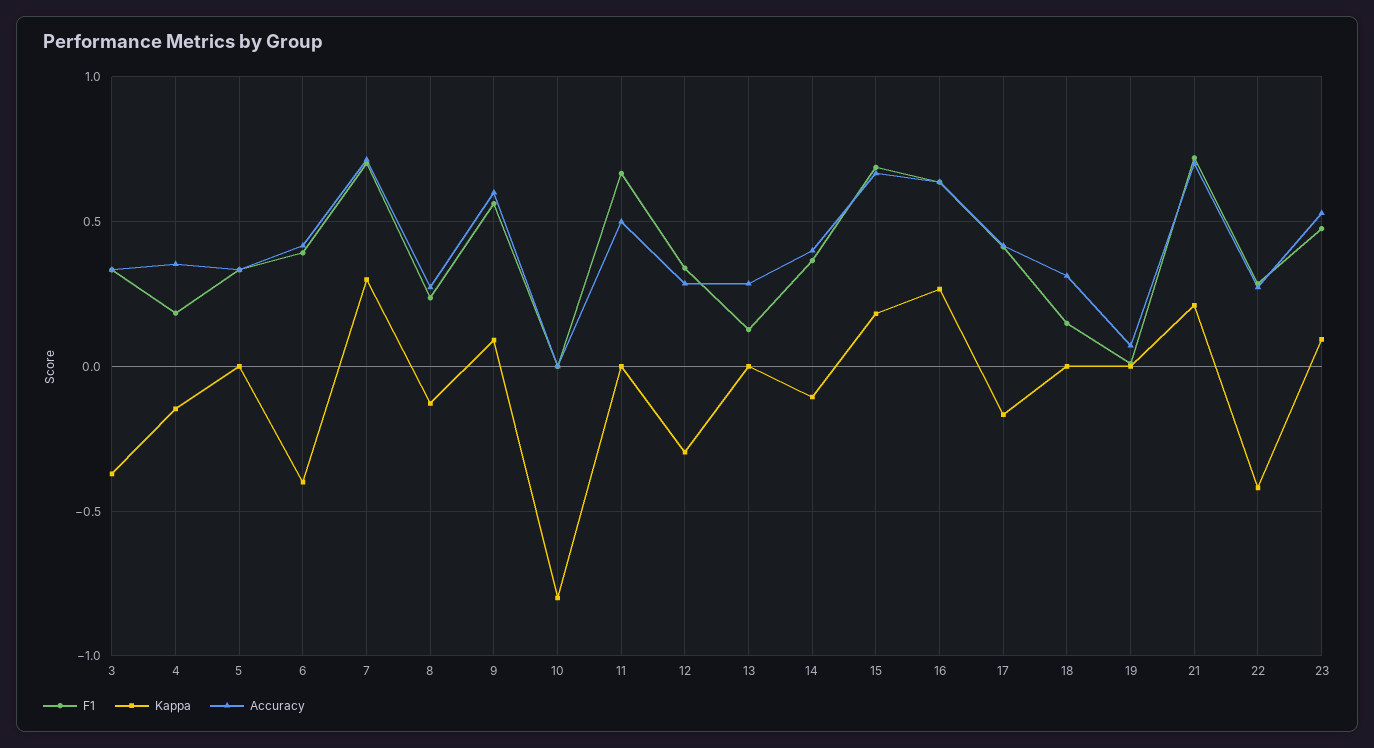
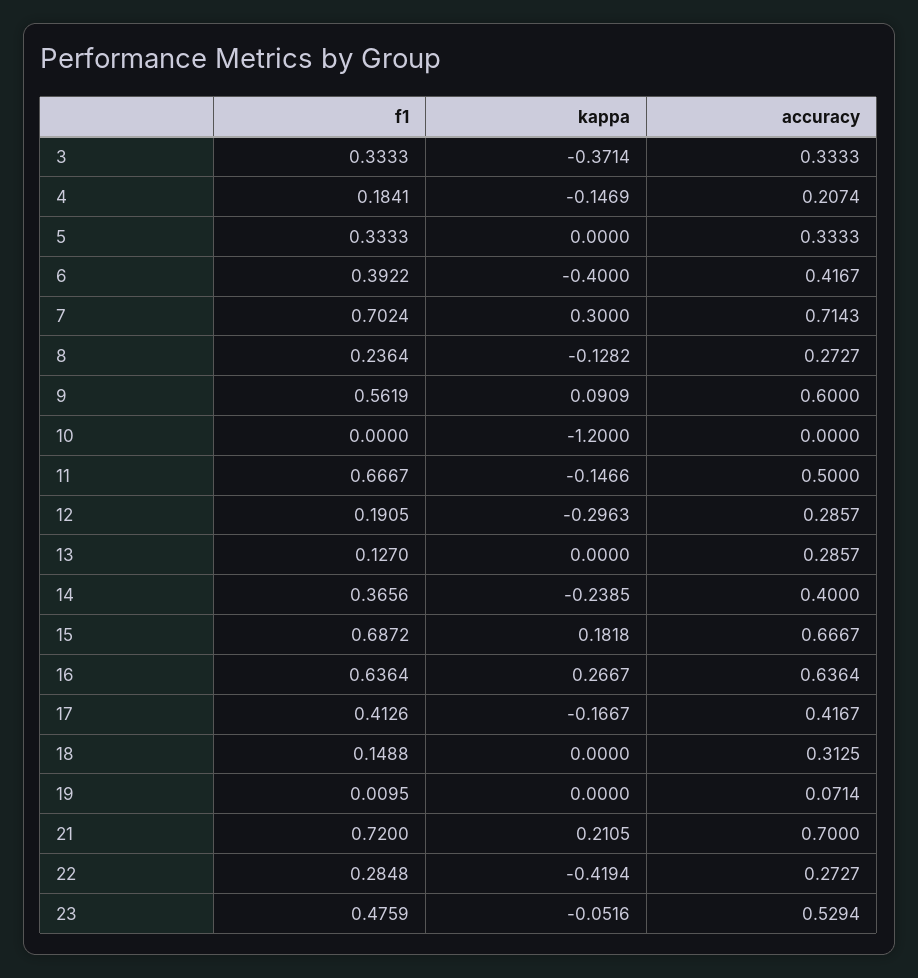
Accuracy, 4: 0.35 -> 0.2074
Kappa, 10: -0.8 -> -1.2
Kappa, 11: 0 -> -0.1466
F1, 12: 0.35 -> 0.1905
Kappa, 14: -0.1 -> -0.2385
Kappa, 23: 0.1 -> -0.0516

